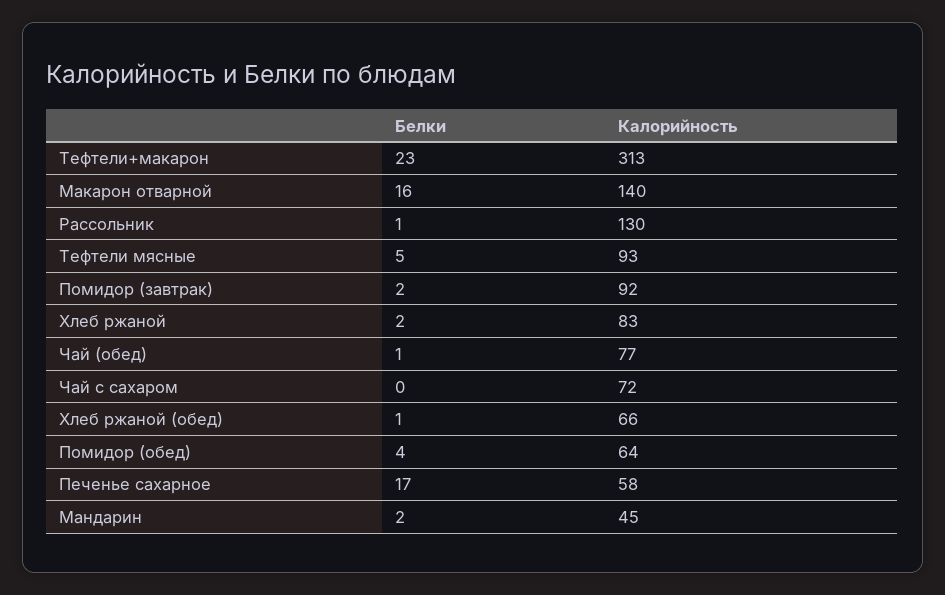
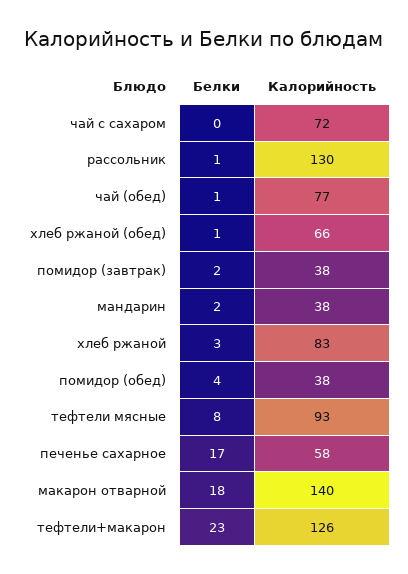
Калорийность, Тефтели+макарон: 313 -> 126
Белки, Макарон отварной: 16 -> 18
Белки, Тефтели мясные: 5 -> 8
Калорийность, Помидор (завтрак): 92 -> 38
Белки, Хлеб ржаной: 2 -> 3
Калорийность, Помидор (обед): 64 -> 38
Калорийность, Мандарин: 45 -> 38

